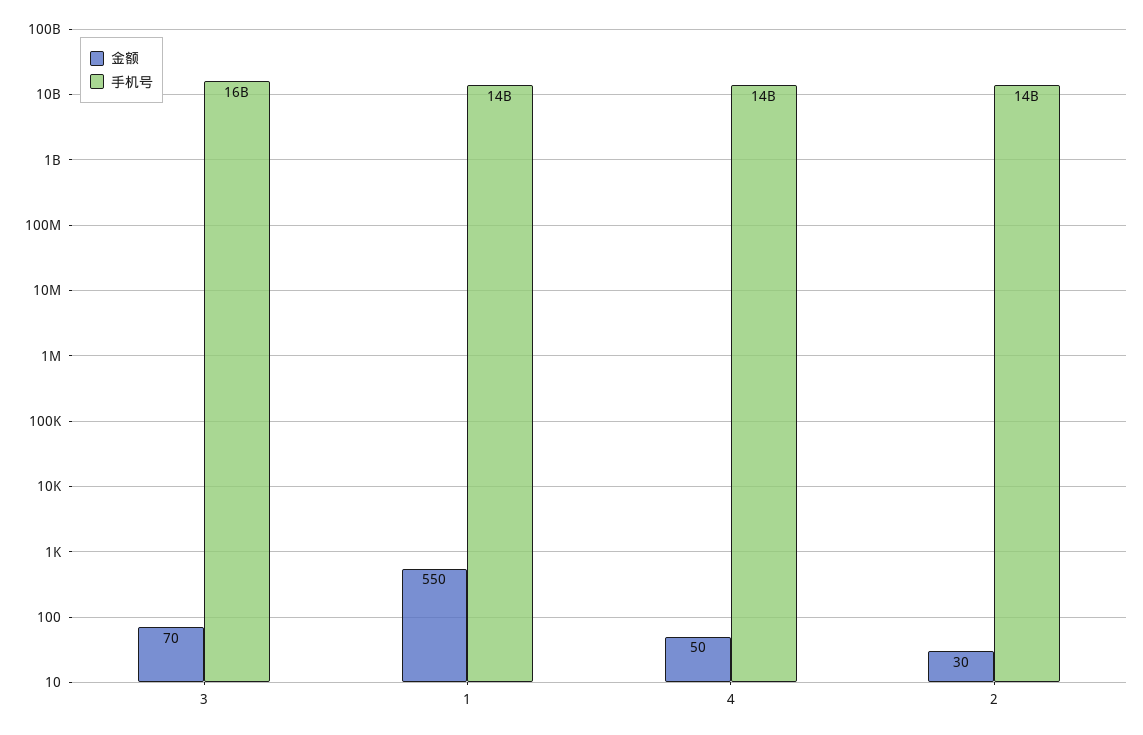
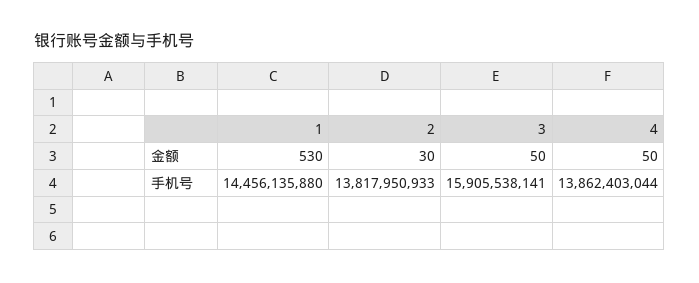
金额, 3: 70 -> 50
金额, 1: 550 -> 530

